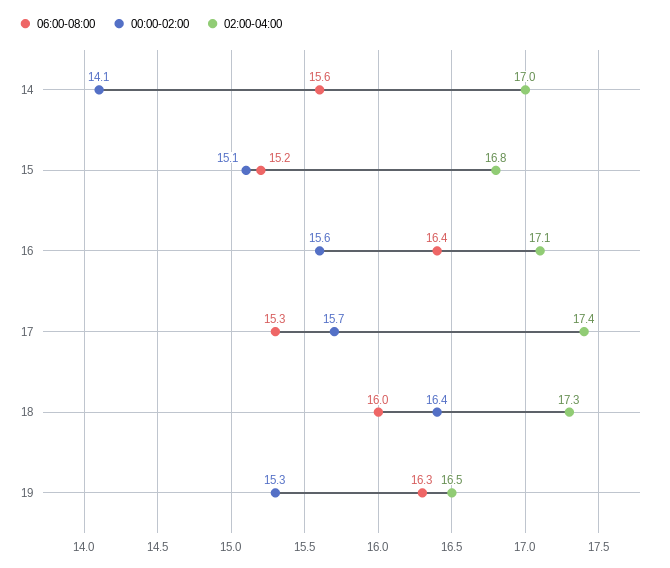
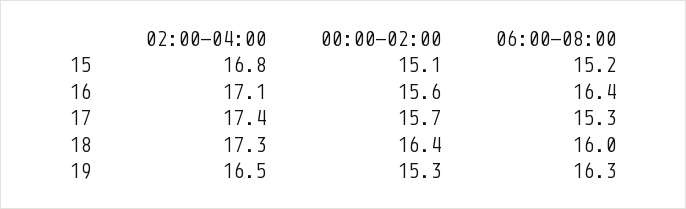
06:00-08:00, 14: 15.6 -> none
00:00-02:00, 14: 14.1 -> none
02:00-04:00, 14: 17 -> none

